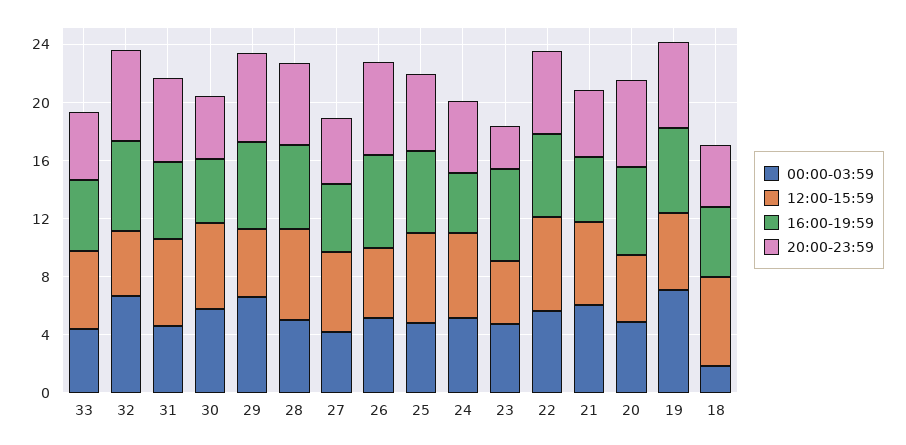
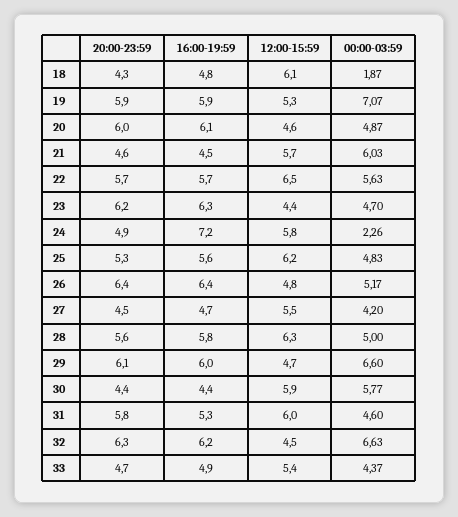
00:00-03:59, 24: 5 -> 2.26
16:00-19:59, 24: 4 -> 7.2
20:00-23:59, 23: 3 -> 6.2

